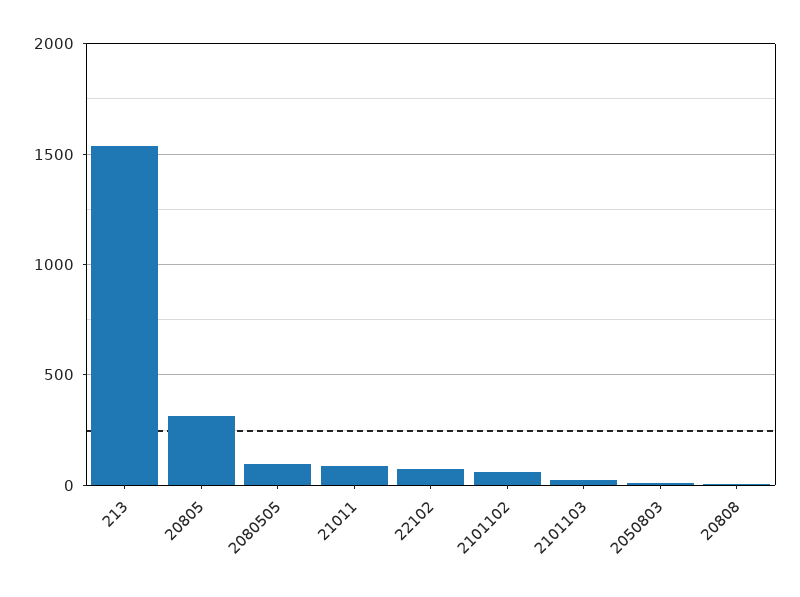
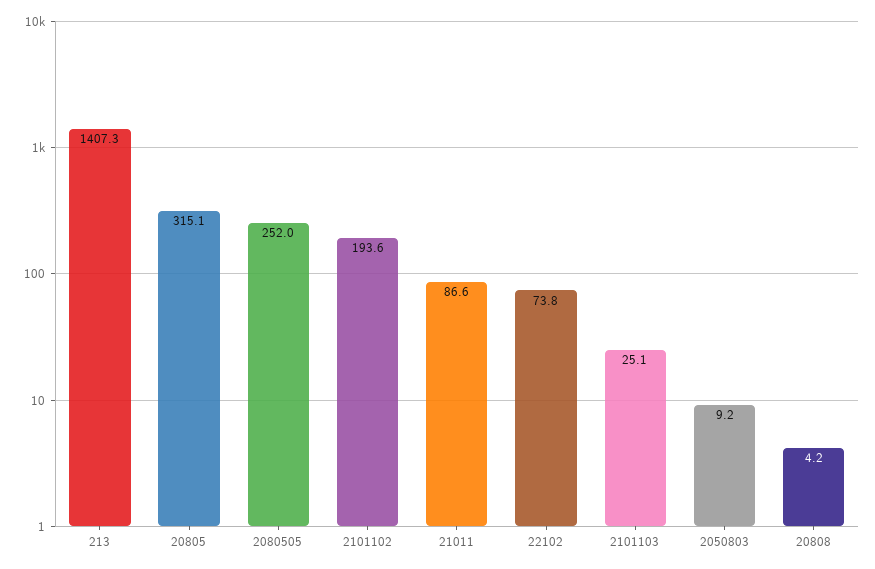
213: 1550 -> 1407.3
2080505: 100 -> 252
2101102: 50 -> 193.6

